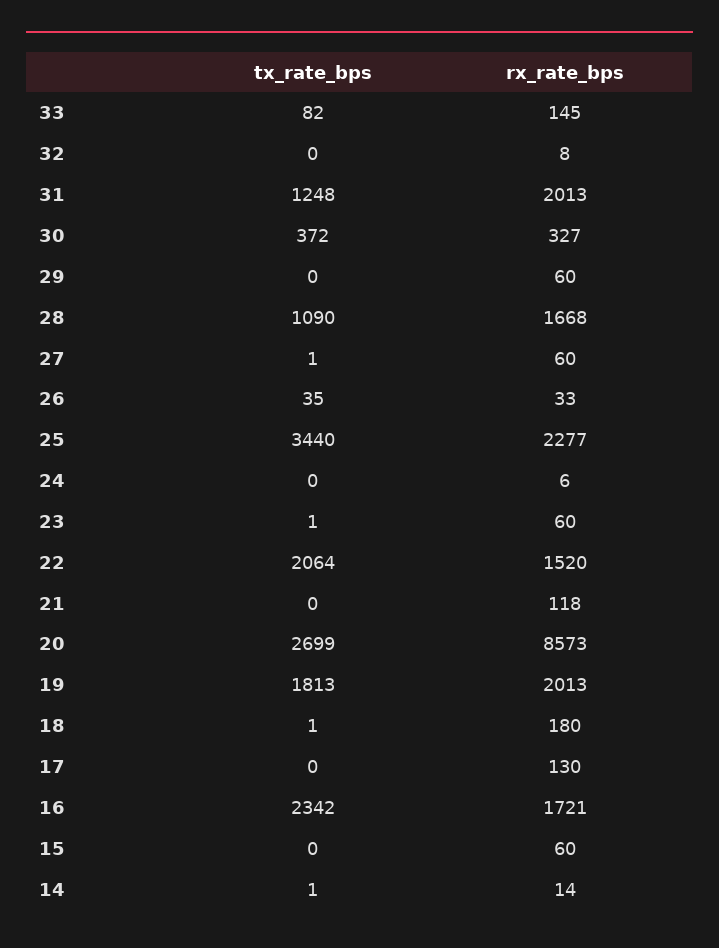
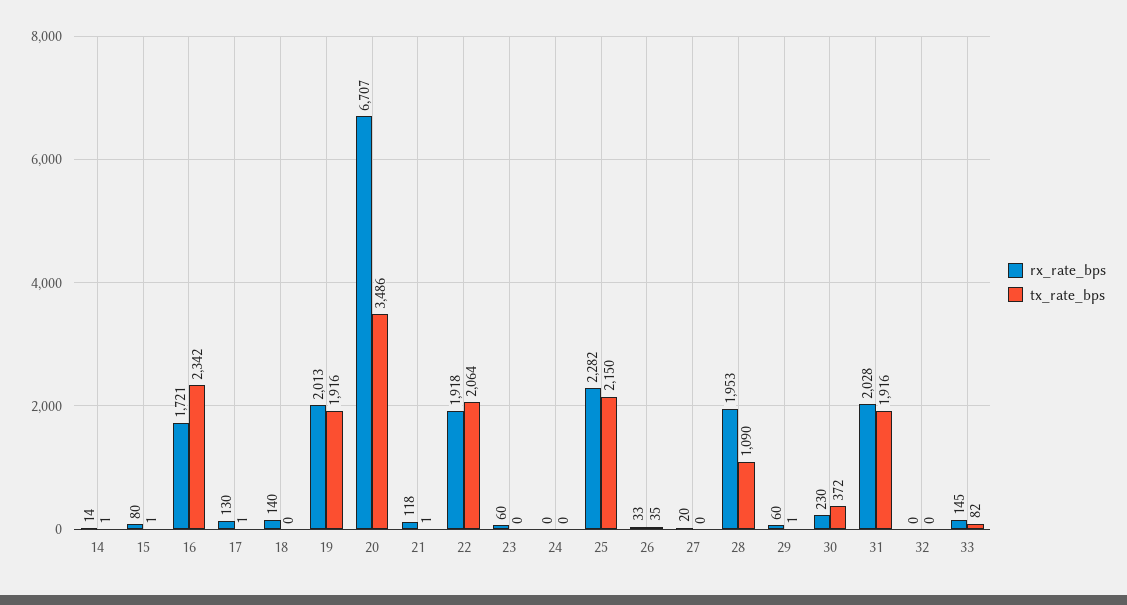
rx_rate_bps, 32: 8 -> 0
tx_rate_bps, 31: 1248 -> 1916
rx_rate_bps, 31: 2013 -> 2028
rx_rate_bps, 30: 327 -> 230
tx_rate_bps, 29: 0 -> 1
rx_rate_bps, 28: 1668 -> 1953
tx_rate_bps, 27: 1 -> 0
rx_rate_bps, 27: 60 -> 20
tx_rate_bps, 25: 3440 -> 2150
rx_rate_bps, 25: 2277 -> 2282
rx_rate_bps, 24: 6 -> 0
tx_rate_bps, 23: 1 -> 0
rx_rate_bps, 22: 1520 -> 1918
tx_rate_bps, 21: 0 -> 1
tx_rate_bps, 20: 2699 -> 3486
rx_rate_bps, 20: 8573 -> 6707
tx_rate_bps, 19: 1813 -> 1916
tx_rate_bps, 18: 1 -> 0
rx_rate_bps, 18: 180 -> 140
tx_rate_bps, 17: 0 -> 1
tx_rate_bps, 15: 0 -> 1
rx_rate_bps, 15: 60 -> 80

